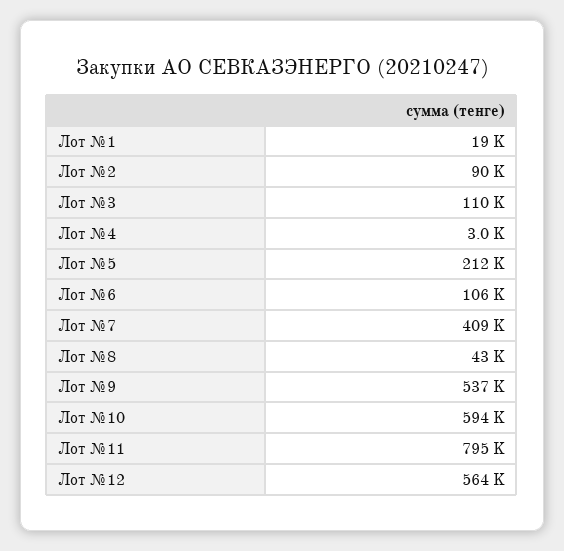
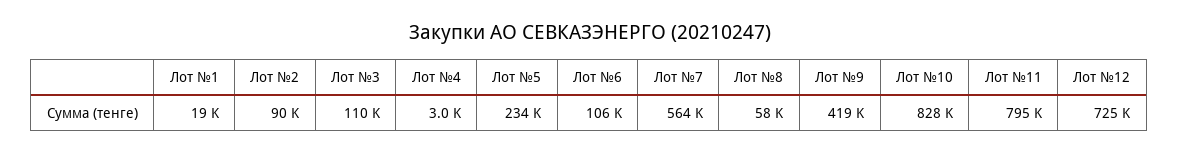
Лот №5: 212000 -> 234000
Лот №7: 409000 -> 564000
Лот №8: 43000 -> 58000
Лот №9: 537000 -> 419000
Лот №10: 594000 -> 828000
Лот №12: 564000 -> 725000

